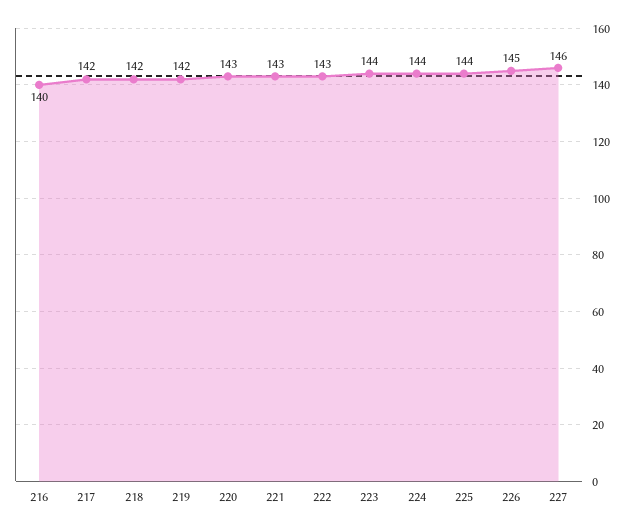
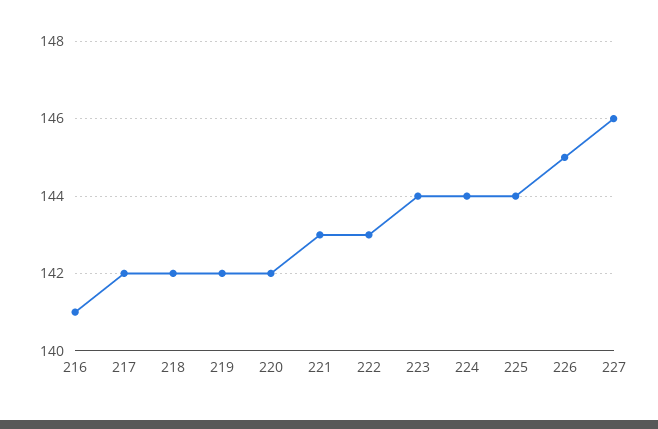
216: 140 -> 141
220: 143 -> 142

